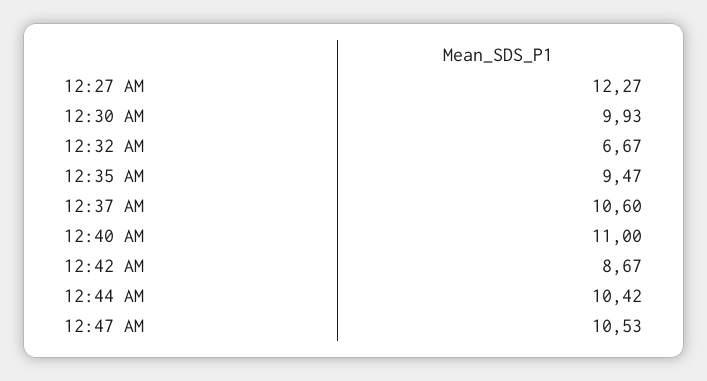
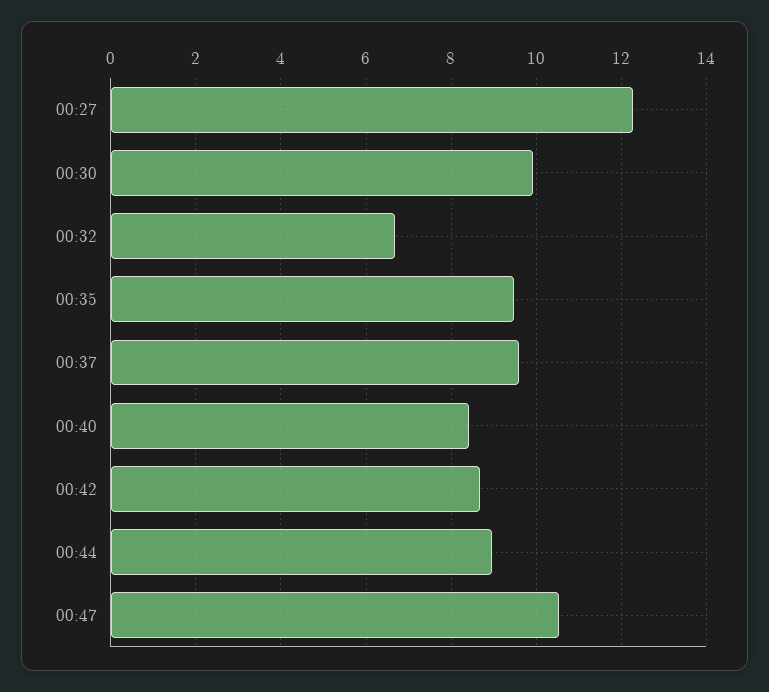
12:37 AM: 10.6 -> 9.6
12:40 AM: 11 -> 8.4
12:44 AM: 10.42 -> 9

